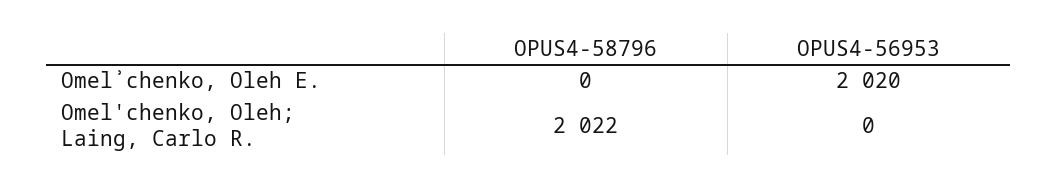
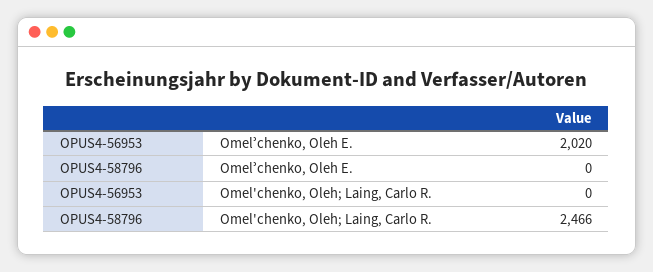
OPUS4-58796, Omel'chenko, Oleh; Laing, Carlo R.: 2022 -> 2466

